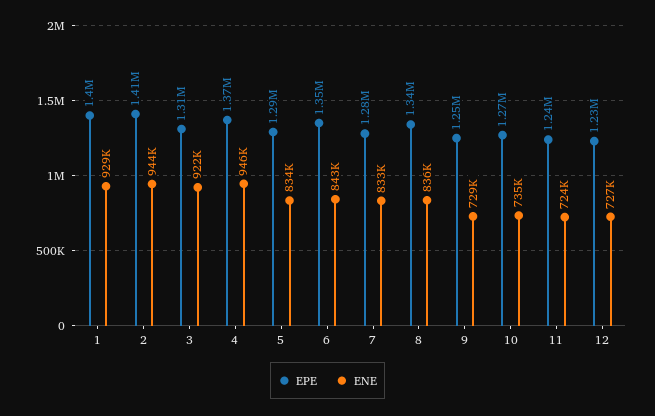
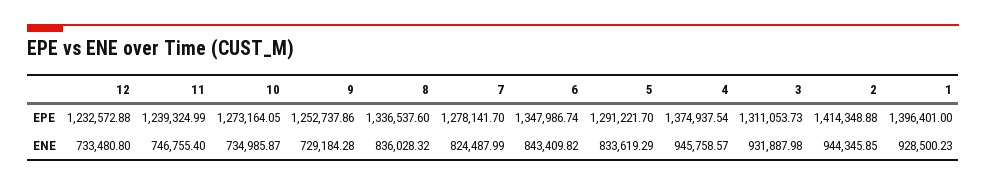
ENE, 3: 922000 -> 931887.98
ENE, 7: 833000 -> 824487.99
ENE, 11: 724000 -> 746755.4
ENE, 12: 727000 -> 733480.8

